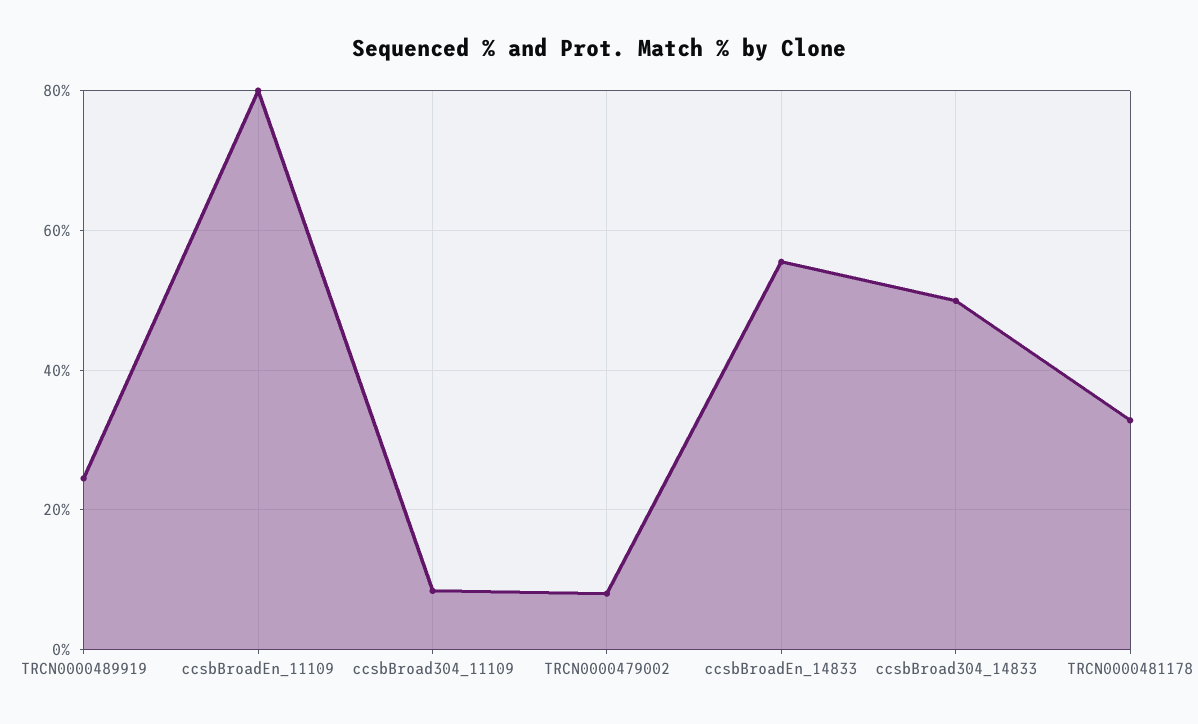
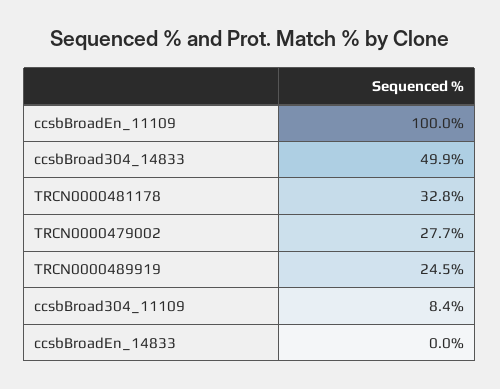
ccsbBroadEn_11109: 80 -> 100
TRCN0000479002: 8 -> 27.7
ccsbBroadEn_14833: 56 -> 0

